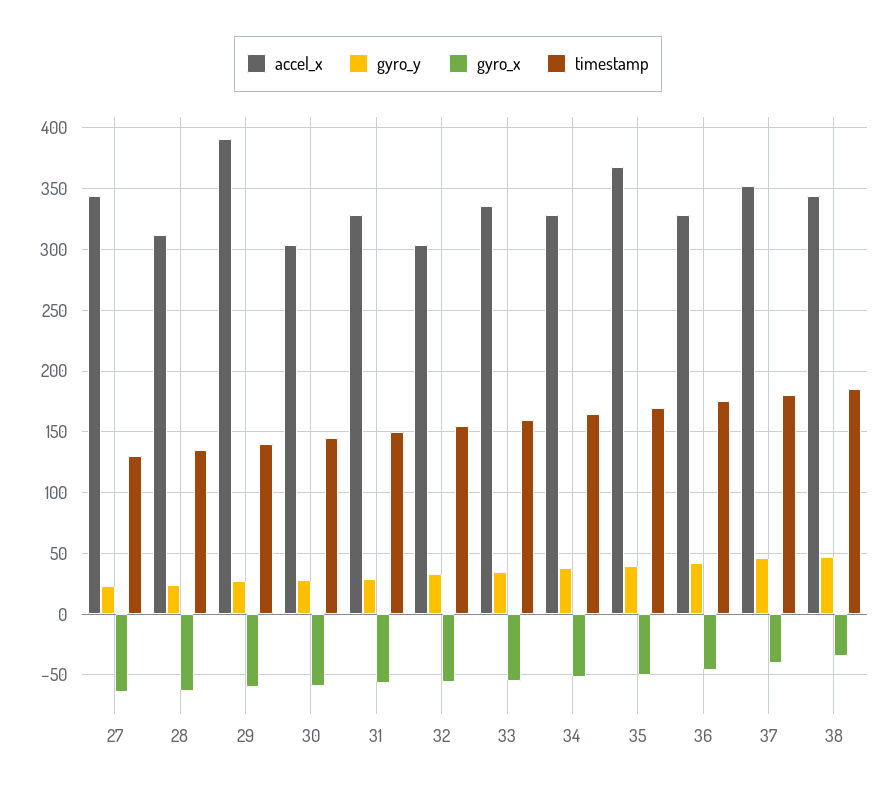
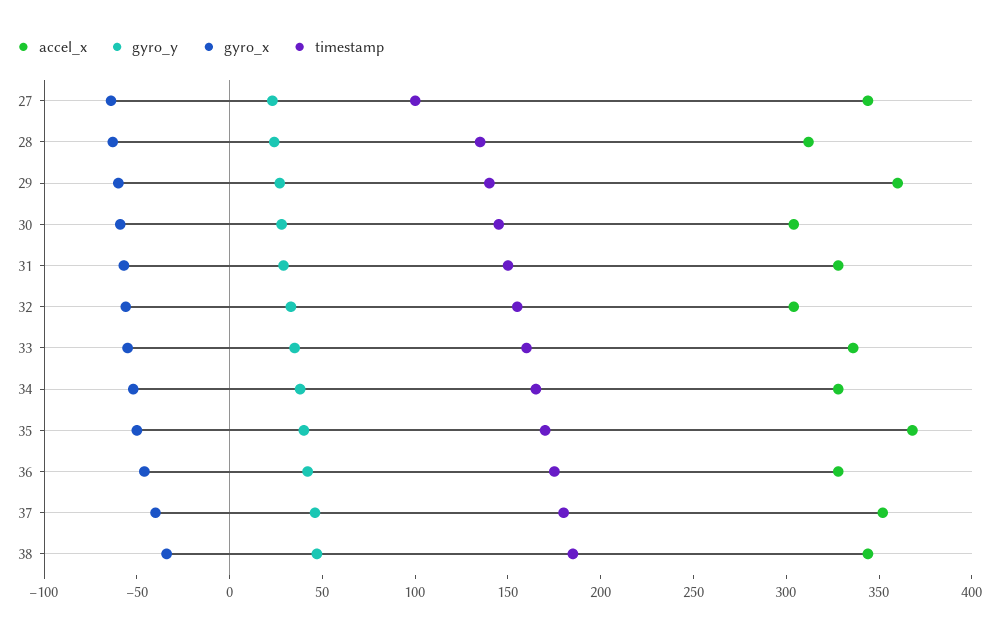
timestamp, 27: 130 -> 100
accel_x, 29: 390 -> 360

